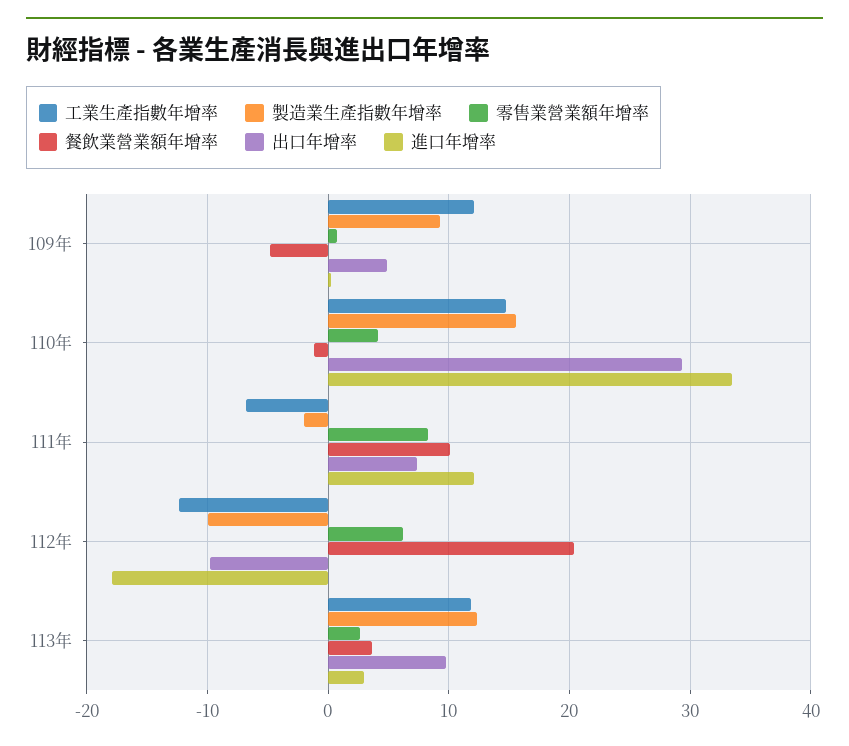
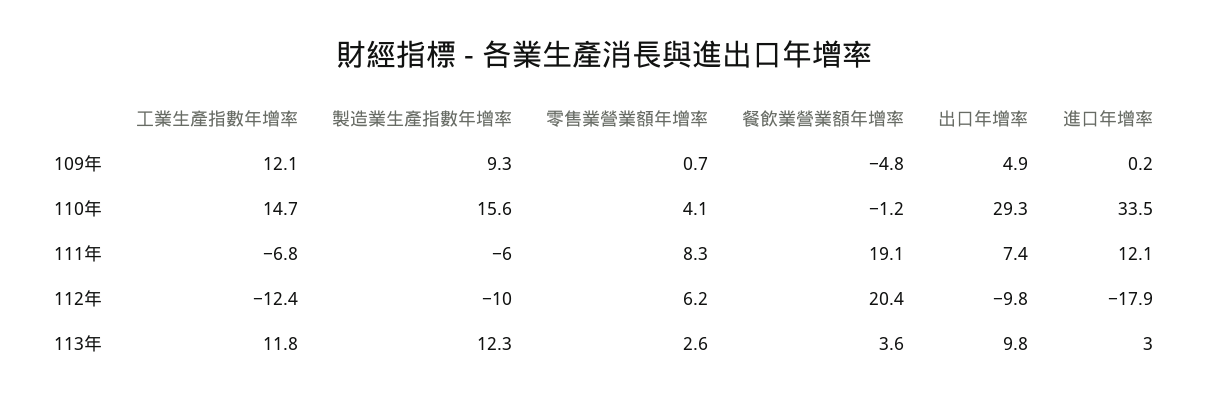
製造業生產指數年增率, 111年: -2 -> -6
餐飲業營業額年增率, 111年: 10 -> 19.1

